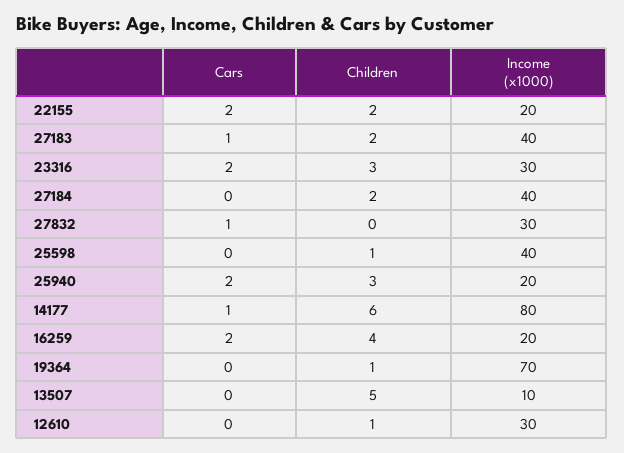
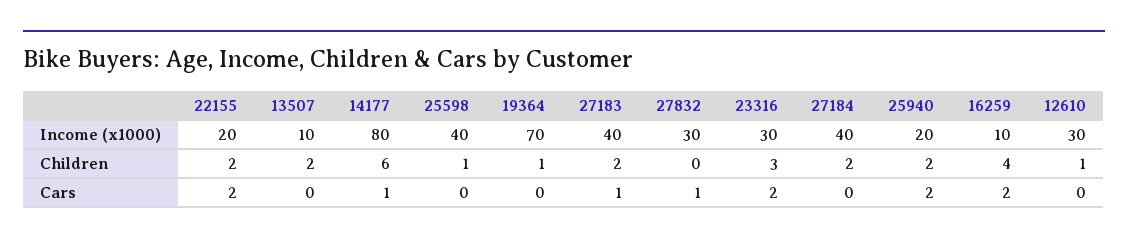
Children, 25940: 3 -> 2
Income (x1000), 16259: 20 -> 10
Children, 13507: 5 -> 2

